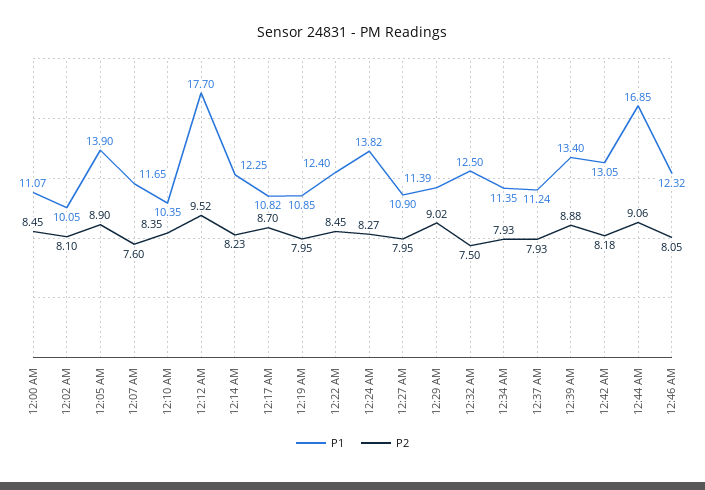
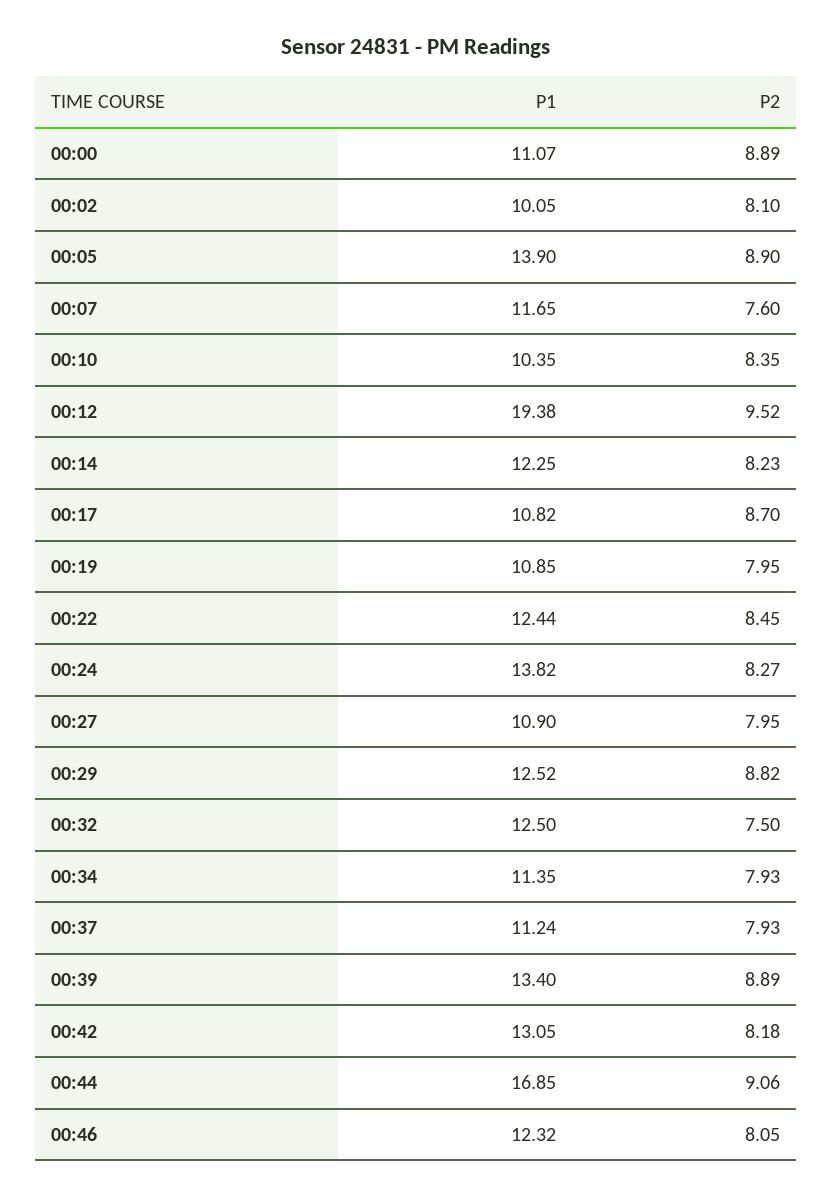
P2, 12:00 AM: 8.45 -> 8.89
P1, 12:12 AM: 17.7 -> 19.38
P1, 12:22 AM: 12.4 -> 12.44
P1, 12:29 AM: 11.39 -> 12.52
P2, 12:29 AM: 9.02 -> 8.82
P2, 12:39 AM: 8.88 -> 8.89

